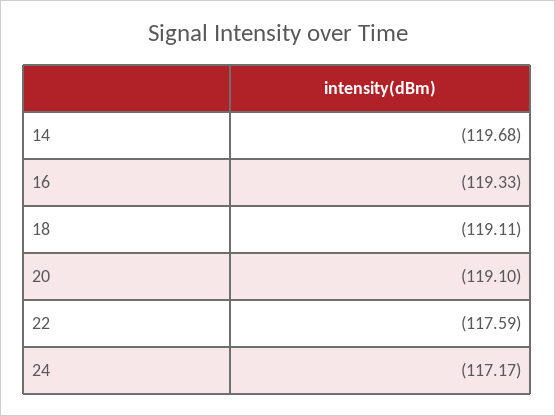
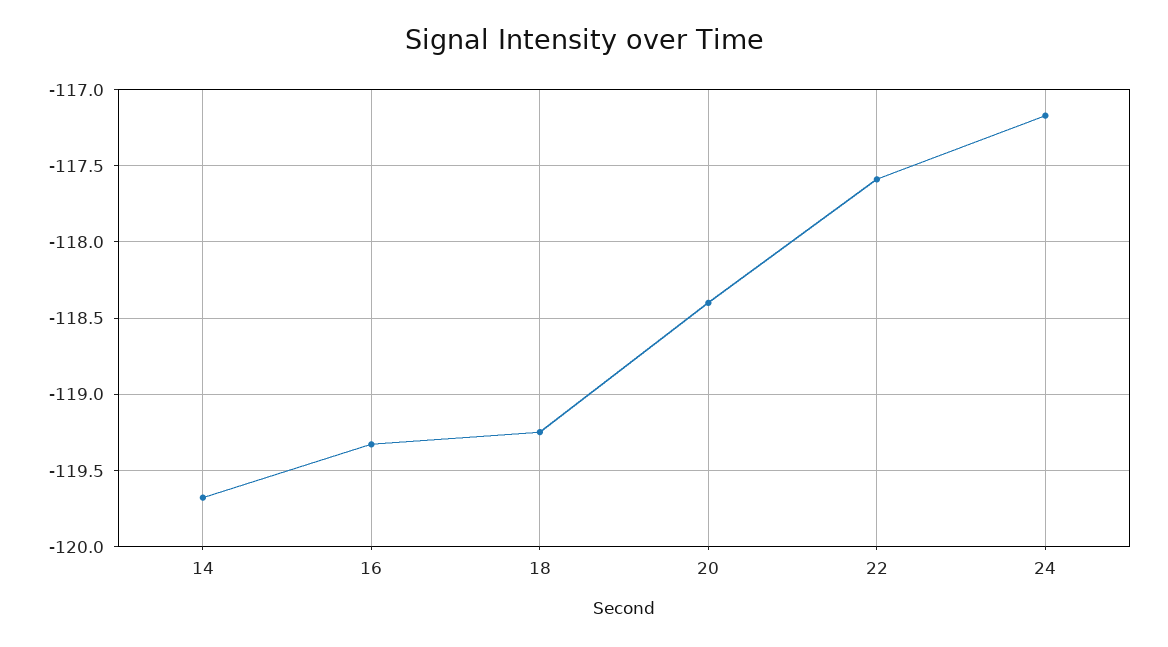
18: -119.11 -> -119.25
20: -119.1 -> -118.4

